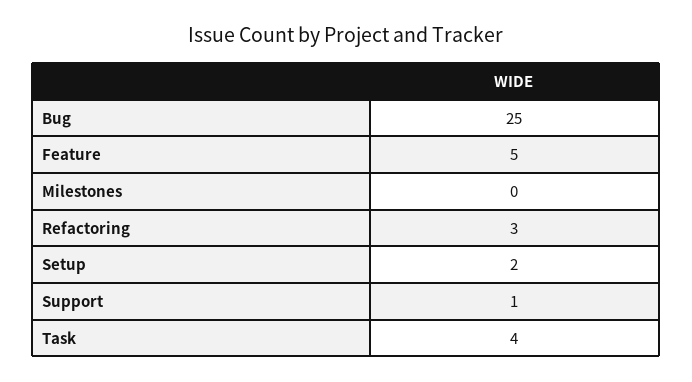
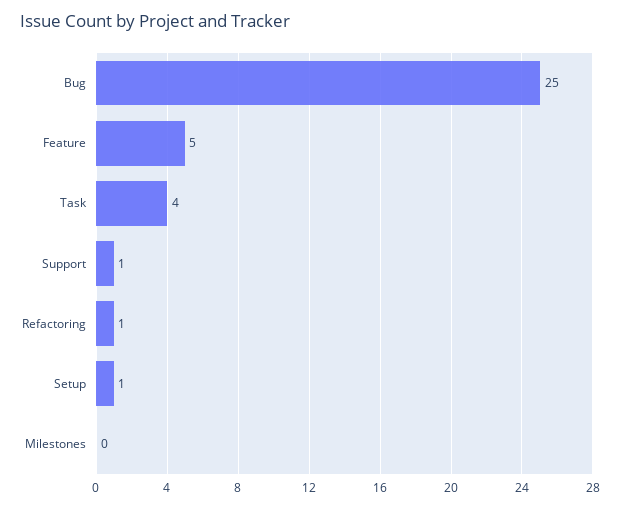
Refactoring: 3 -> 1
Setup: 2 -> 1

